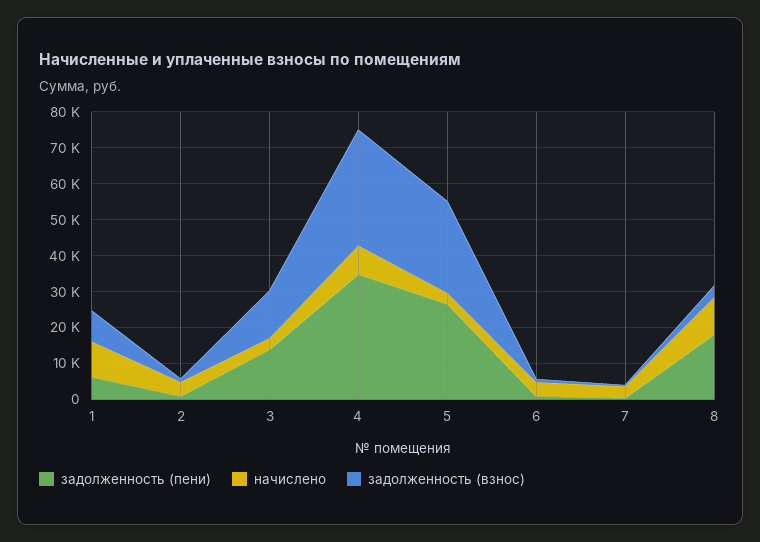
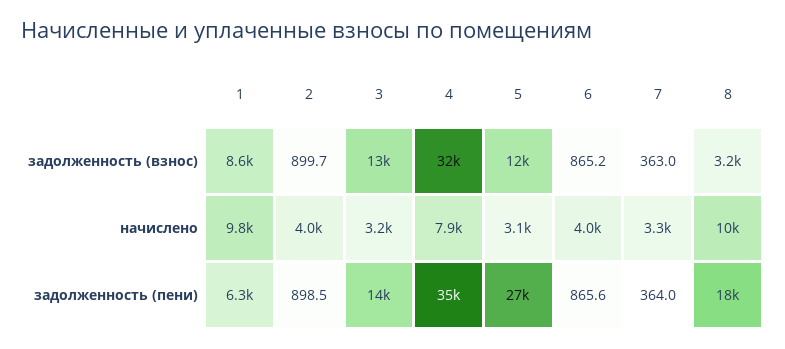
задолженность (взнос), 5: 25000 -> 12000

